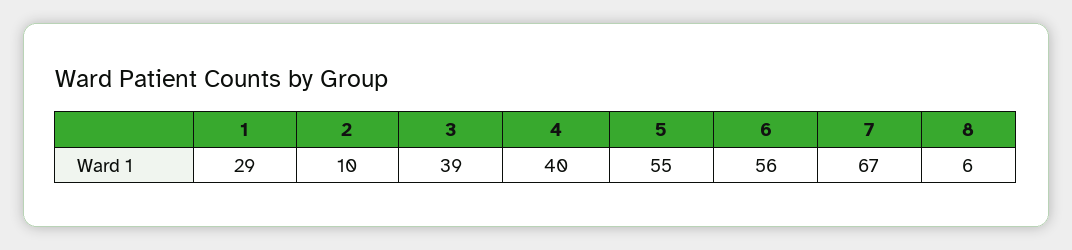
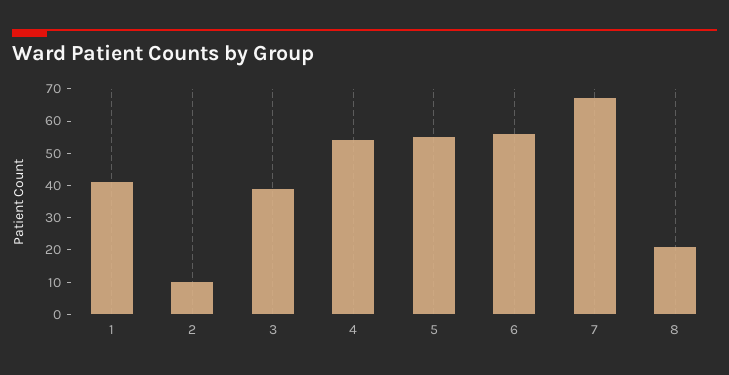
1: 29 -> 40
4: 40 -> 55
8: 6 -> 20

